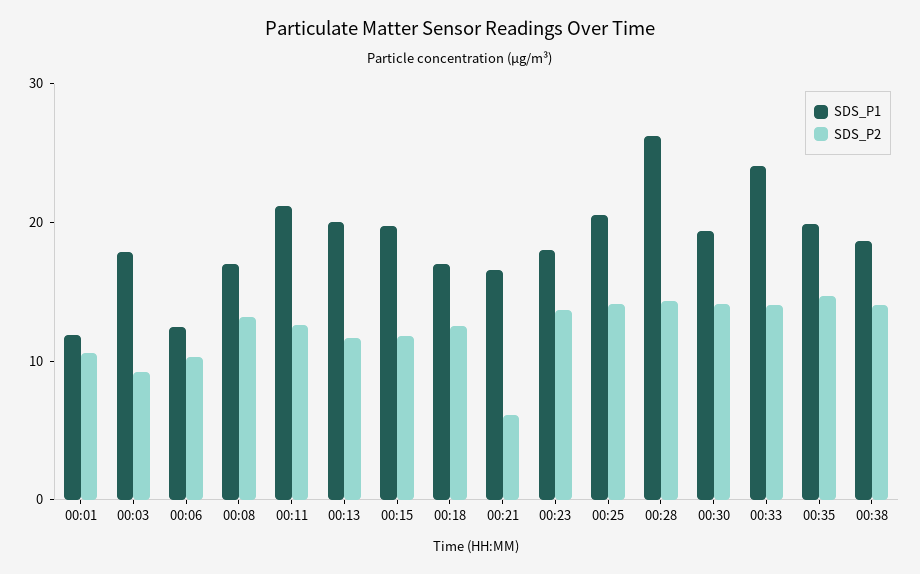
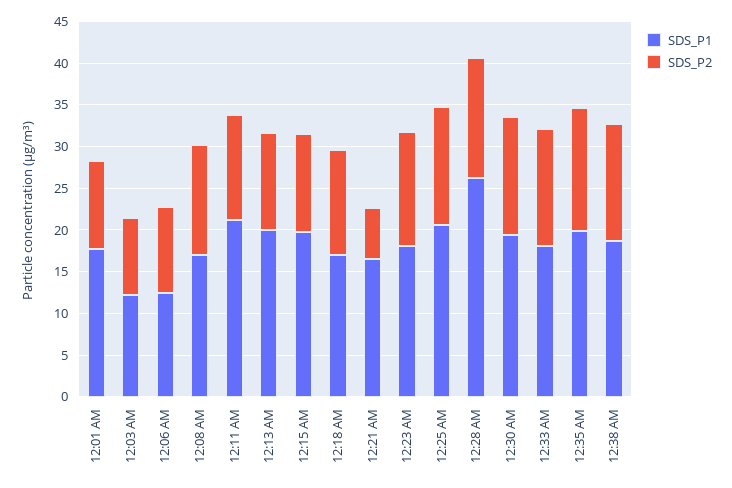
SDS_P1, 00:01: 12 -> 18
SDS_P1, 00:03: 18 -> 12
SDS_P1, 00:33: 24 -> 18

